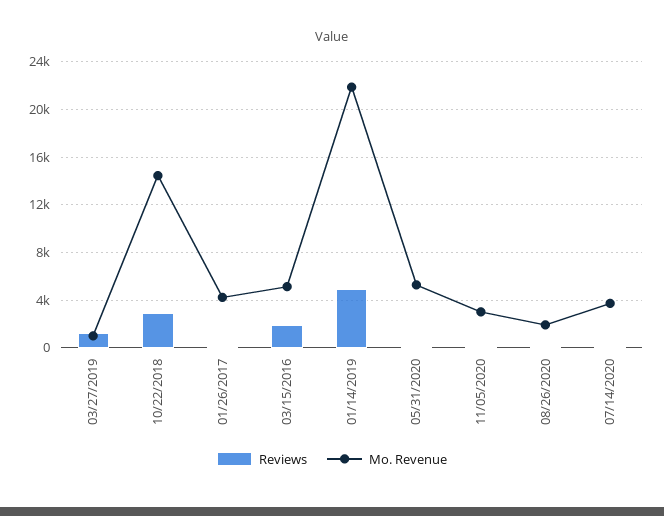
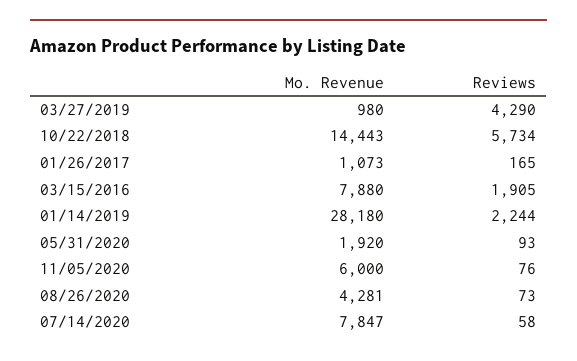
Reviews, 03/27/2019: 1000 -> 4290
Reviews, 10/22/2018: 3000 -> 5734
Mo. Revenue, 01/26/2017: 4000 -> 1073
Mo. Revenue, 03/15/2016: 5000 -> 7880
Reviews, 01/14/2019: 5000 -> 2244
Mo. Revenue, 01/14/2019: 22000 -> 28180
Mo. Revenue, 05/31/2020: 5000 -> 1920
Mo. Revenue, 11/05/2020: 3000 -> 6000
Mo. Revenue, 08/26/2020: 2000 -> 4281
Mo. Revenue, 07/14/2020: 4000 -> 7847

